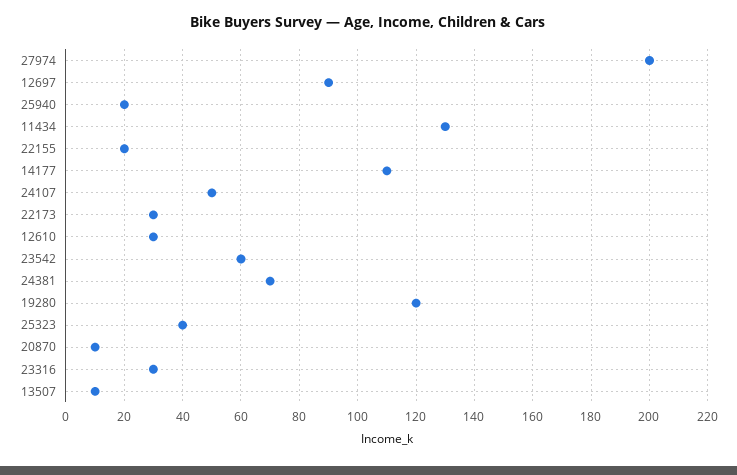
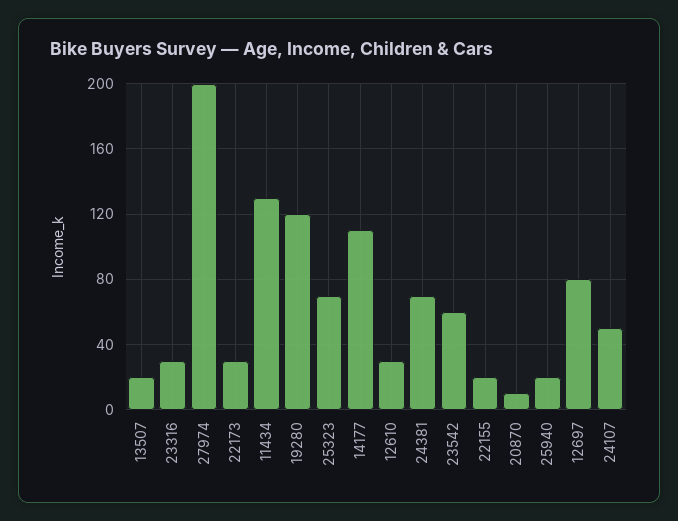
12697: 90 -> 80
25323: 40 -> 70
13507: 10 -> 20

